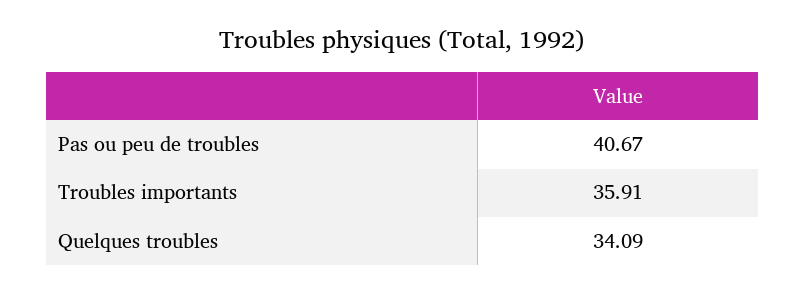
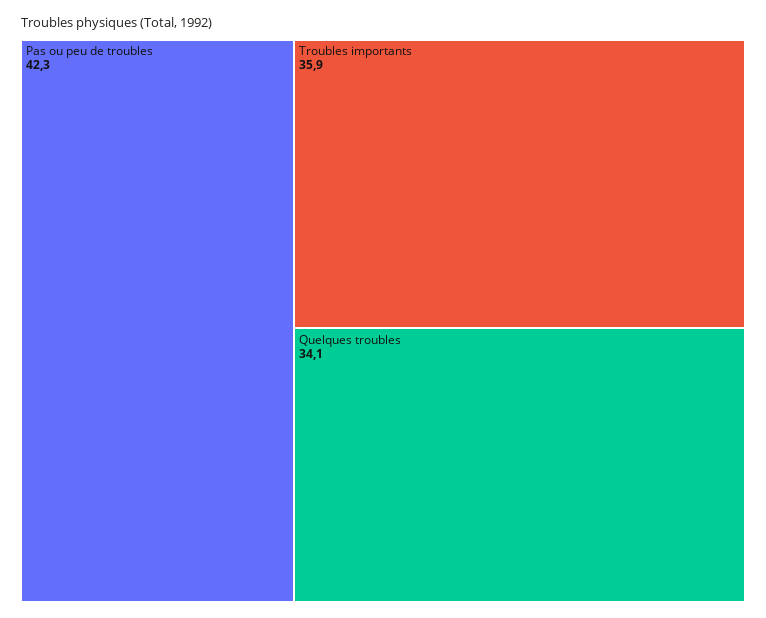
Pas ou peu de troubles: 40.67 -> 42.3

